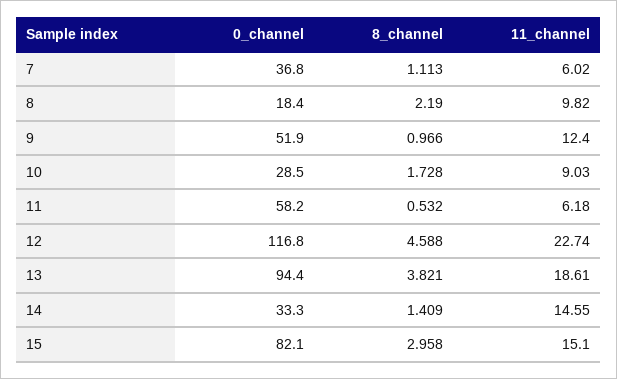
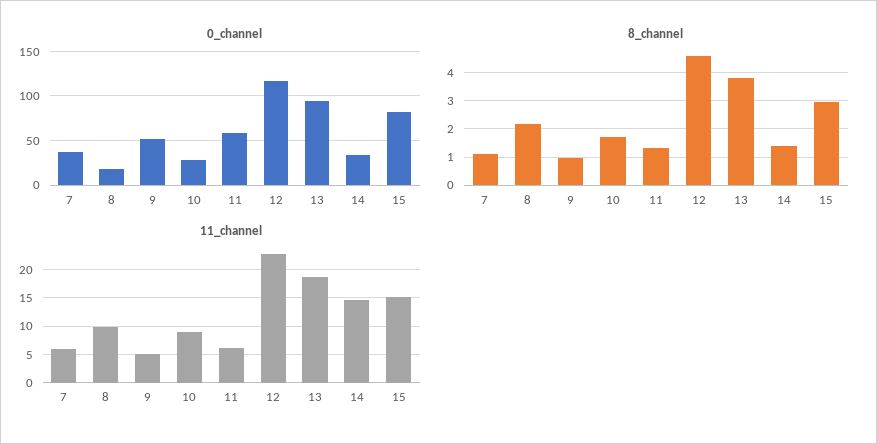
11_channel, 9: 12.4 -> 5
8_channel, 11: 0.532 -> 1.25

